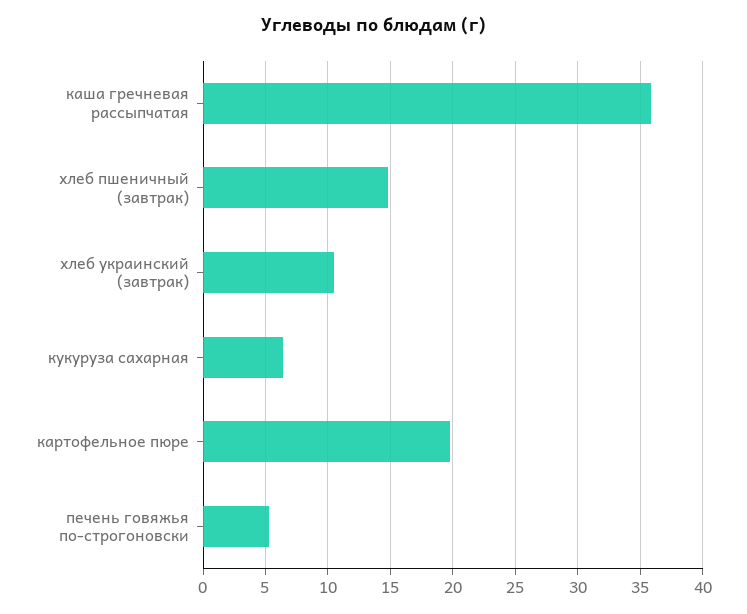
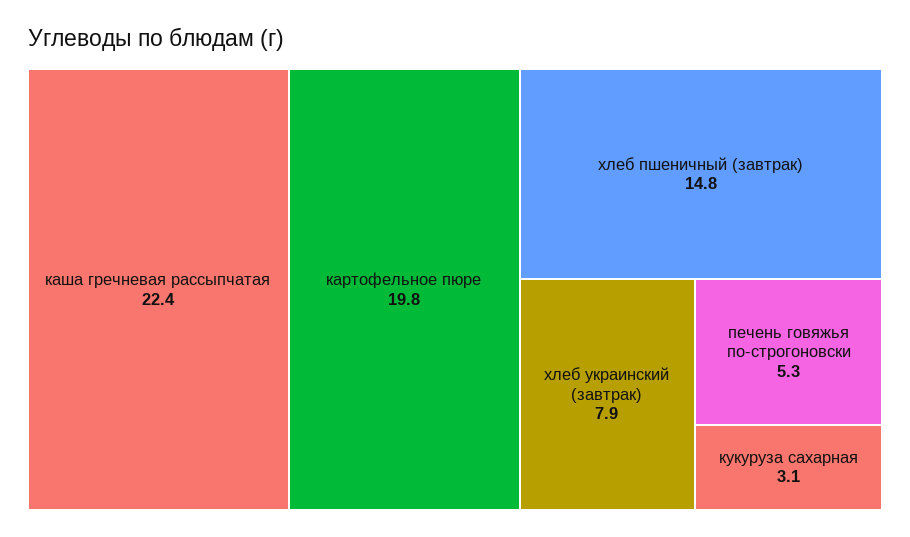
каша гречневая рассыпчатая: 36 -> 22.4
хлеб украинский (завтрак): 10.5 -> 7.9
кукуруза сахарная: 6.5 -> 3.1

